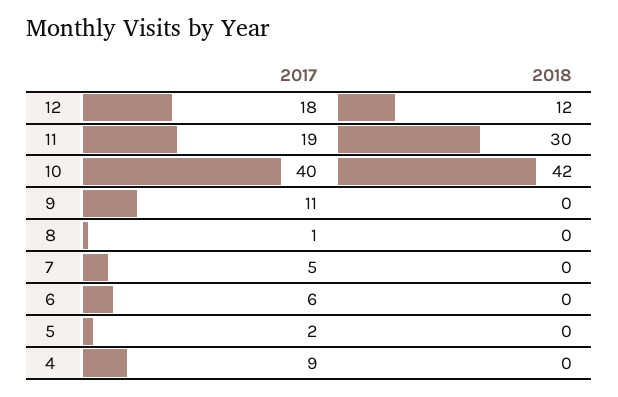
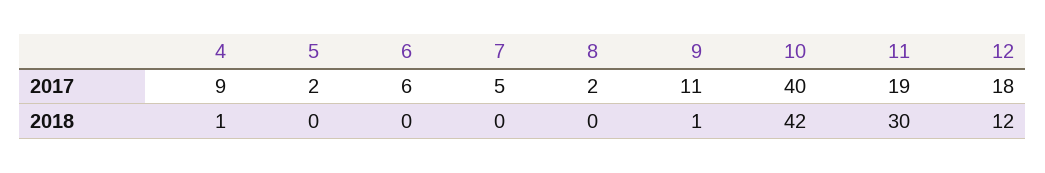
2018, 9: 0 -> 1
2017, 8: 1 -> 2
2018, 4: 0 -> 1

